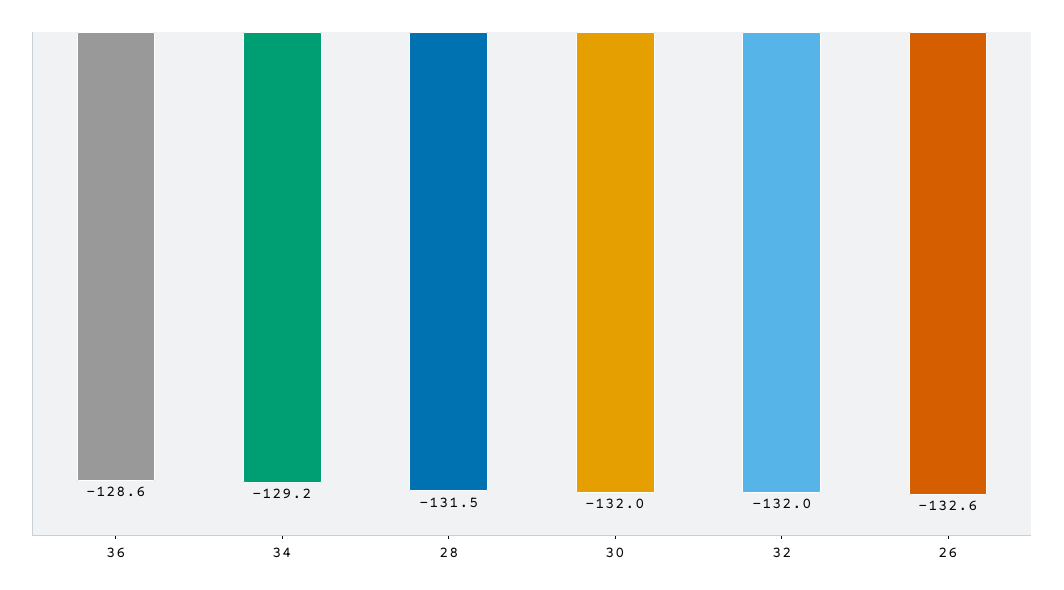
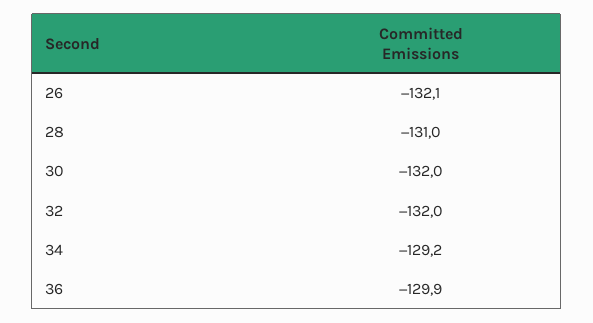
36: -128.6 -> -129.9
28: -131.5 -> -131
26: -132.6 -> -132.1

